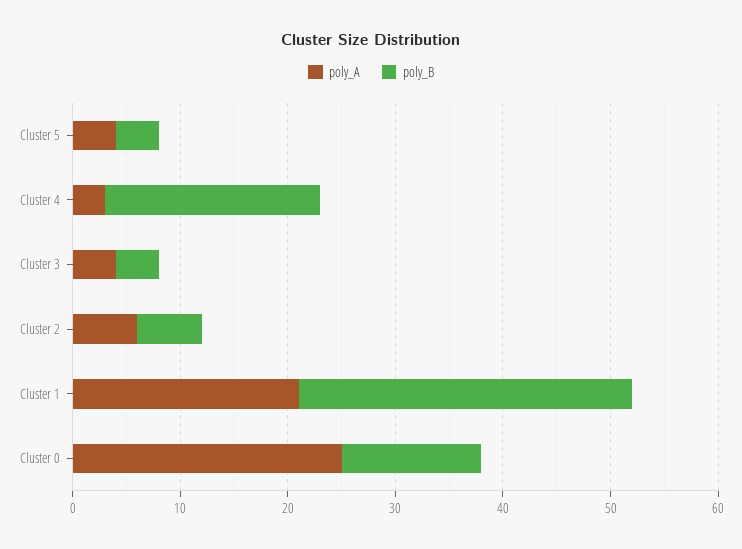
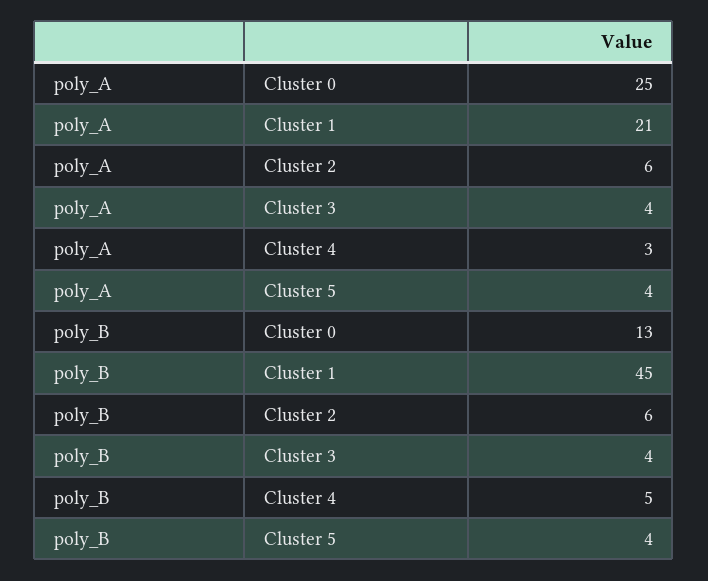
poly_B, Cluster 4: 20 -> 5
poly_B, Cluster 1: 31 -> 45

